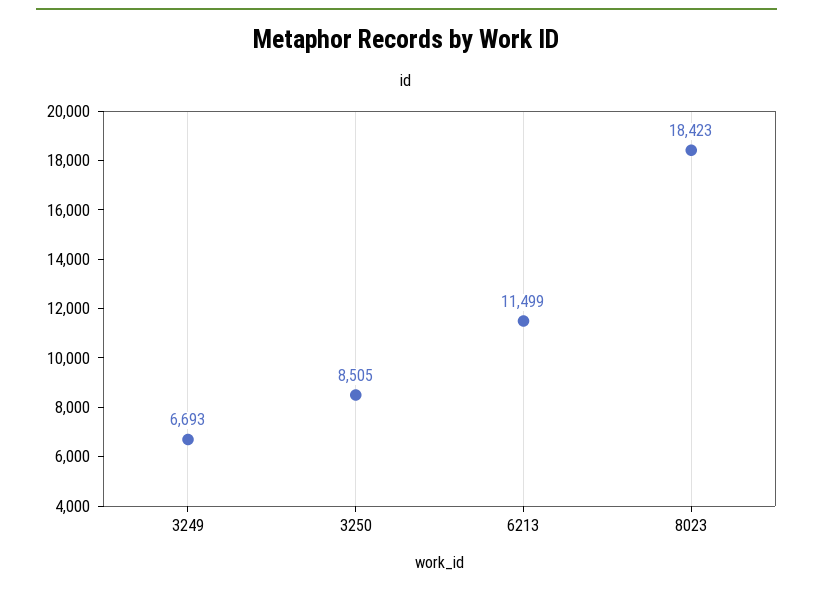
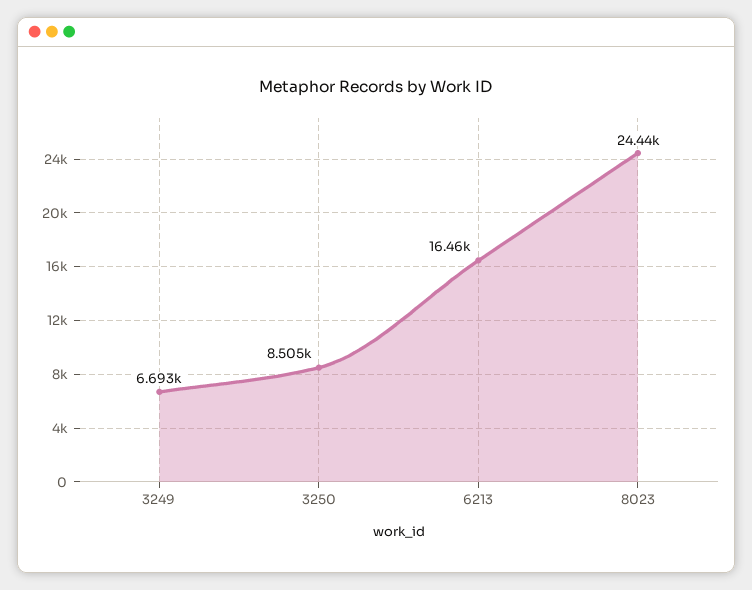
6213: 11499 -> 16460
8023: 18423 -> 24440

